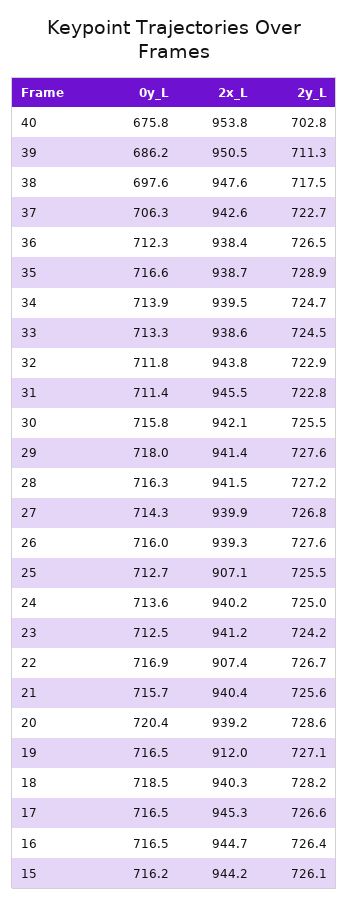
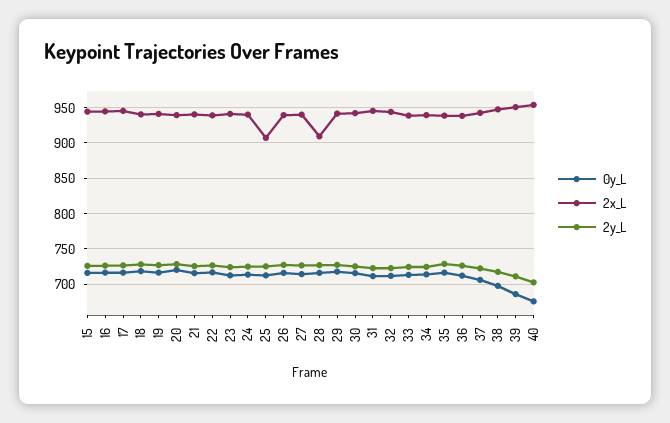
2x_L, 28: 941.5 -> 910
2x_L, 22: 907.4 -> 940
2x_L, 19: 912 -> 940

